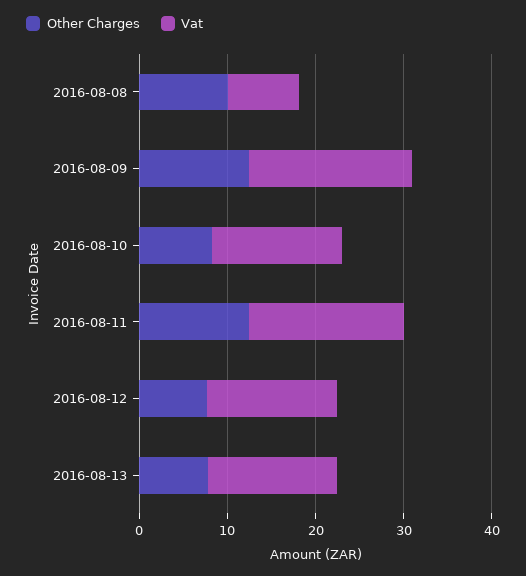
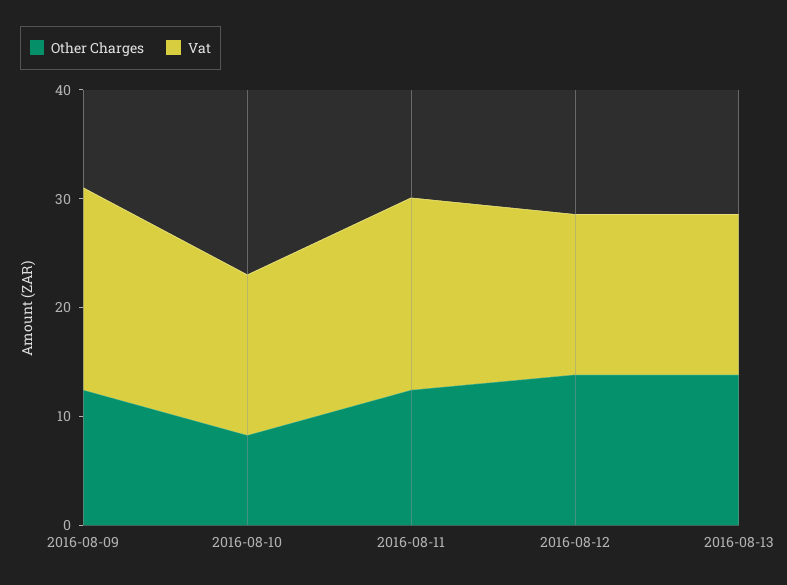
Other Charges, 2016-08-08: 10 -> none
Vat, 2016-08-08: 8 -> none
Other Charges, 2016-08-12: 8 -> 14
Other Charges, 2016-08-13: 8 -> 14

